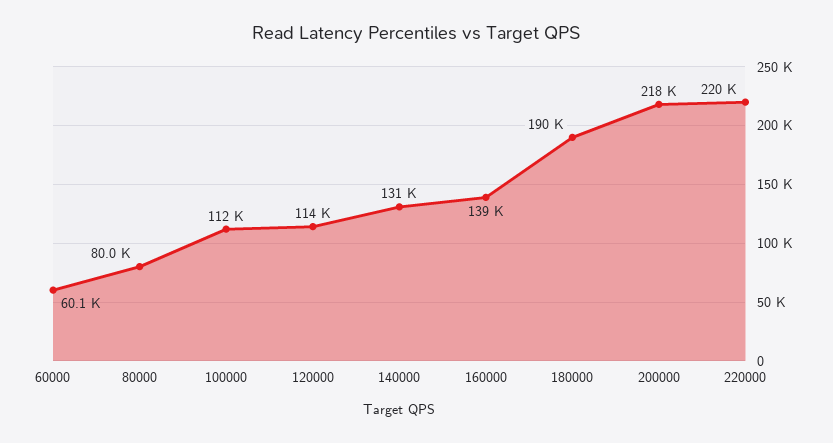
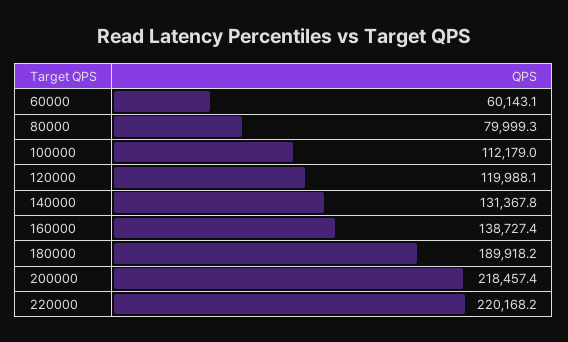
120000: 114000 -> 119988.1

